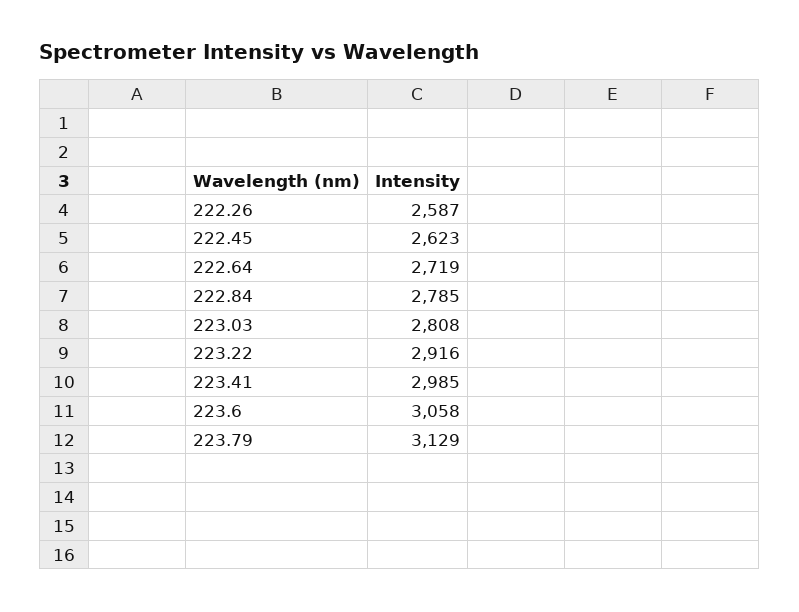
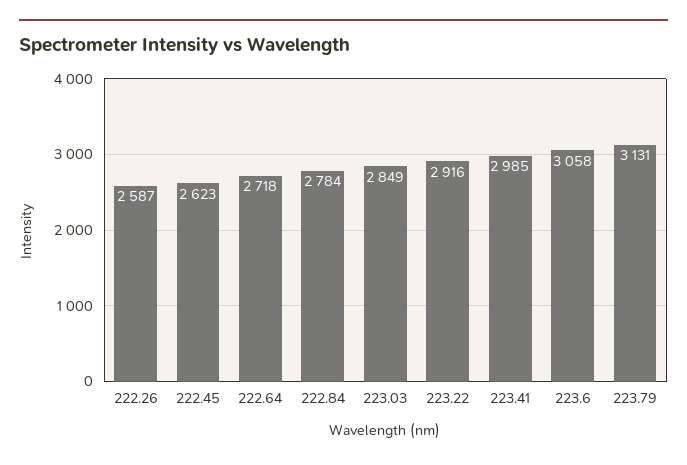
222.64: 2719 -> 2718
222.84: 2785 -> 2784
223.03: 2808 -> 2849
223.79: 3129 -> 3131

